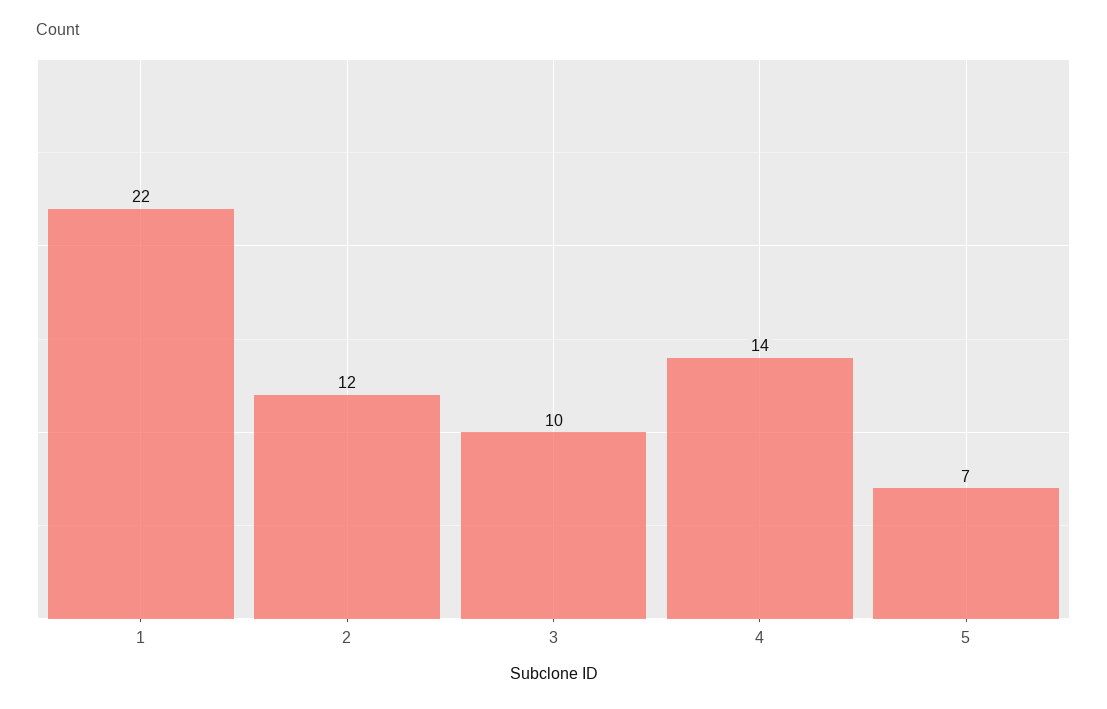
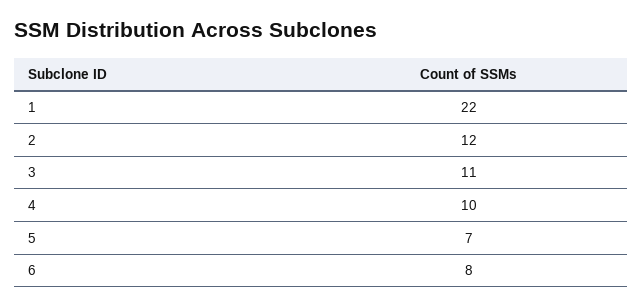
3: 10 -> 11
4: 14 -> 10
6: none -> 8

